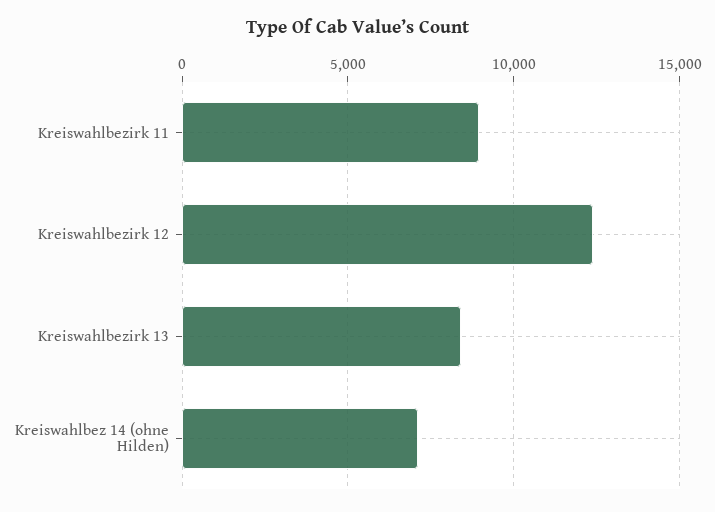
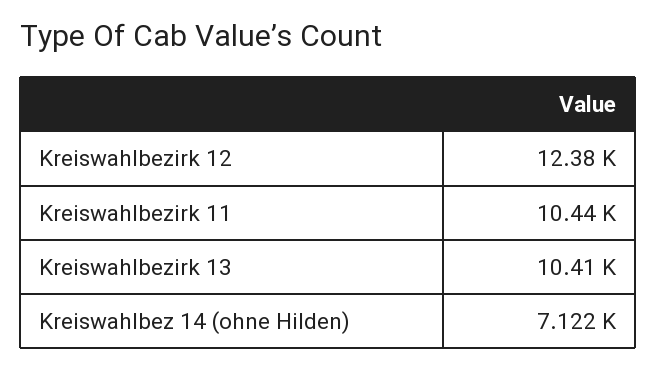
Kreiswahlbezirk 11: 9000 -> 10440
Kreiswahlbezirk 13: 8500 -> 10410

